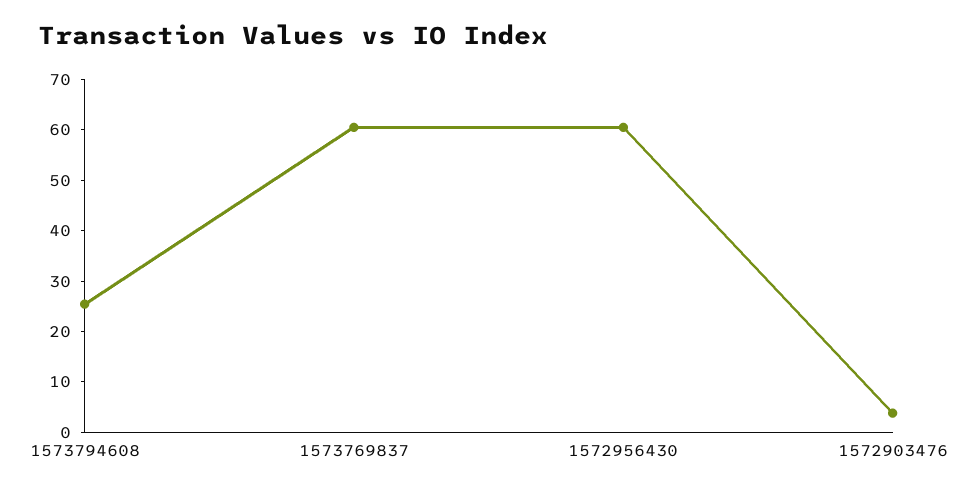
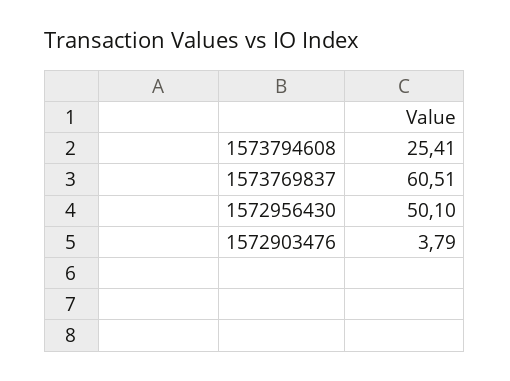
1572956430: 60 -> 50.1

